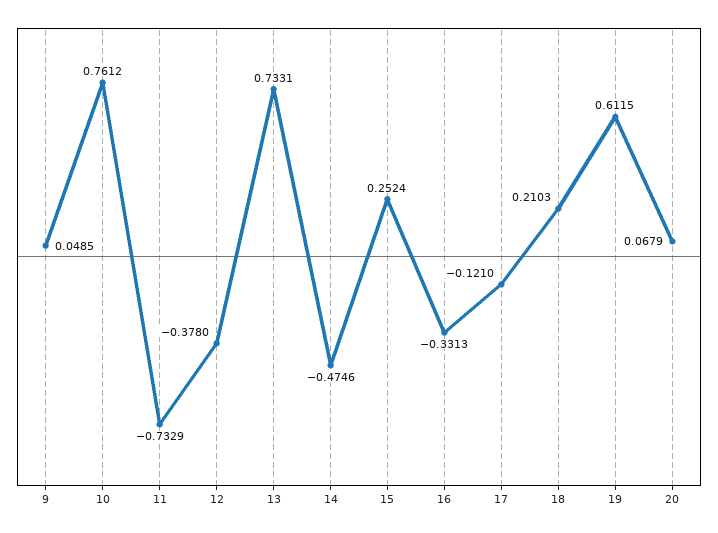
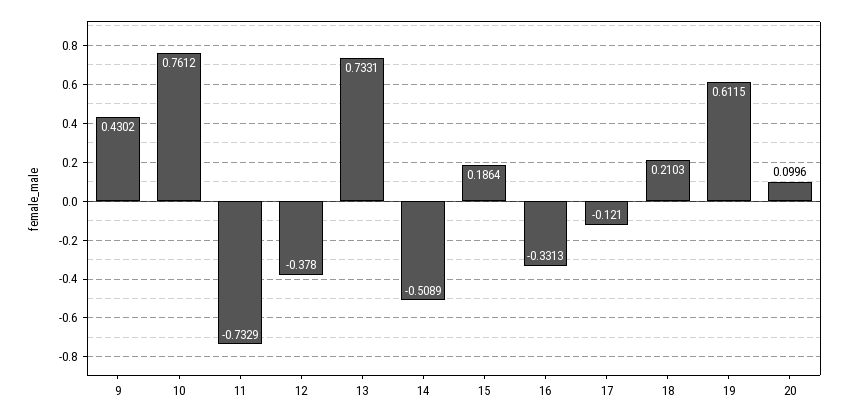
9: 0.0485 -> 0.4302
14: -0.4746 -> -0.5089
15: 0.2524 -> 0.1864
20: 0.0679 -> 0.0996

